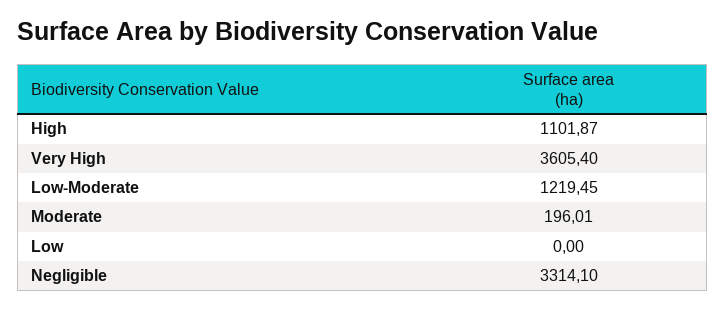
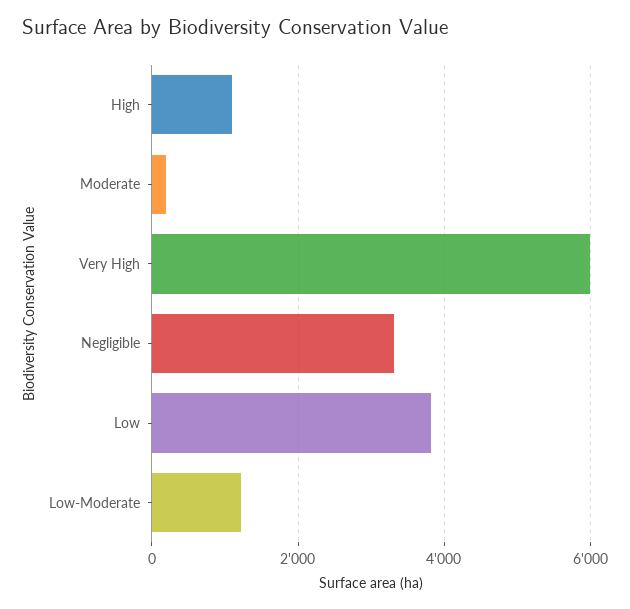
Very High: 3605.4 -> 6000
Low: 0 -> 3800

